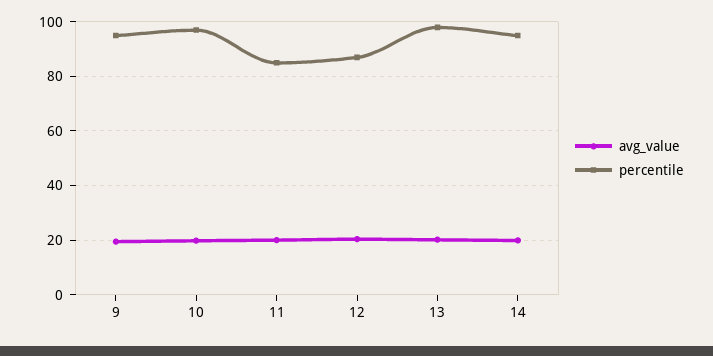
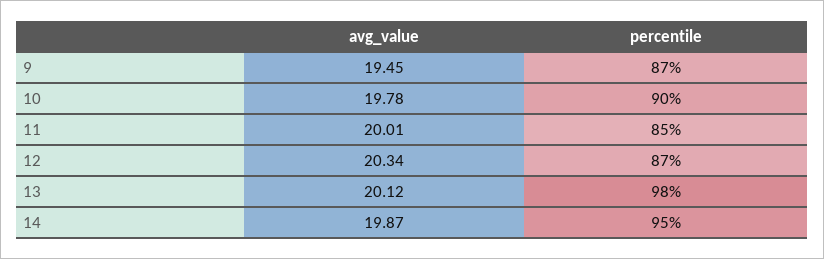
percentile, 9: 95 -> 87
percentile, 10: 97.5 -> 90

